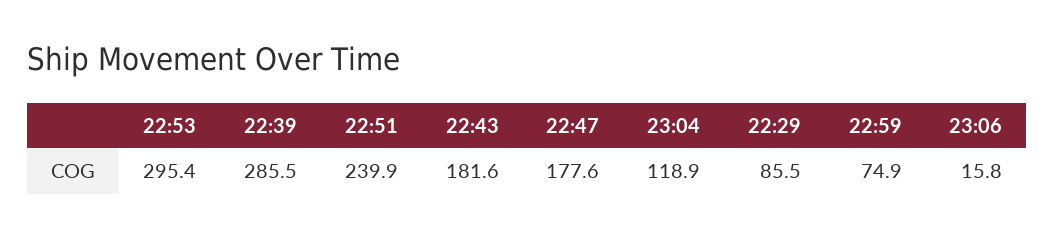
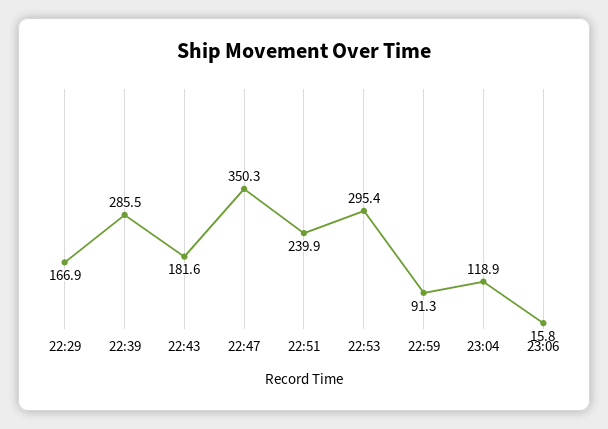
22:47: 177.6 -> 350.3
22:29: 85.5 -> 166.9
22:59: 74.9 -> 91.3

